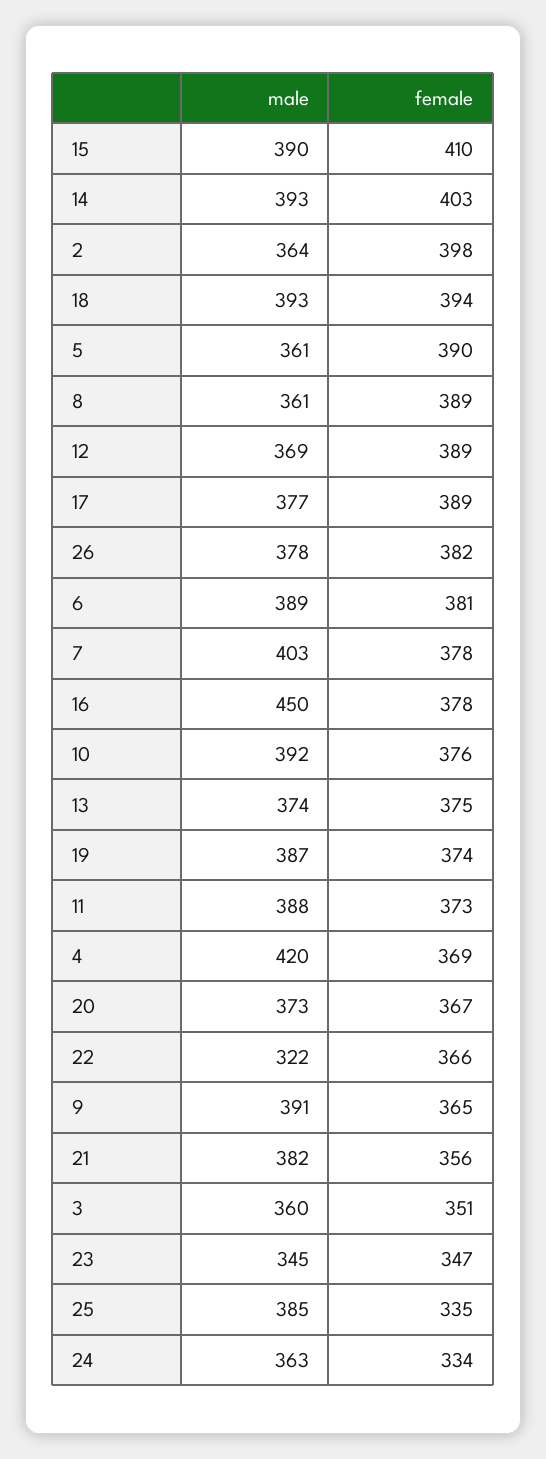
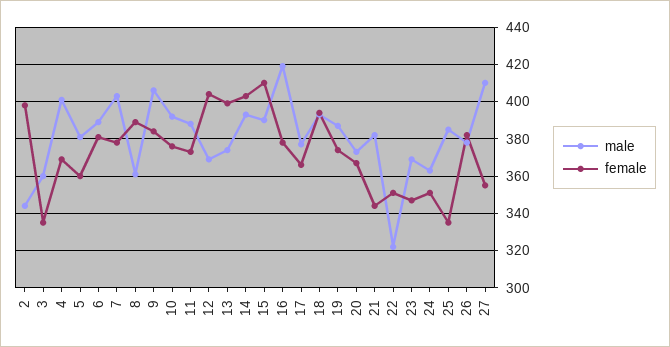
male, 2: 364 -> 345
male, 5: 361 -> 380
female, 5: 390 -> 360
female, 12: 389 -> 405
female, 17: 389 -> 365
male, 16: 450 -> 420
female, 13: 375 -> 400
male, 4: 420 -> 400
female, 22: 366 -> 350
male, 9: 391 -> 405
female, 9: 365 -> 385
female, 21: 356 -> 345
female, 3: 351 -> 335
male, 23: 345 -> 370
female, 24: 334 -> 350
male, 27: none -> 410
female, 27: none -> 355

